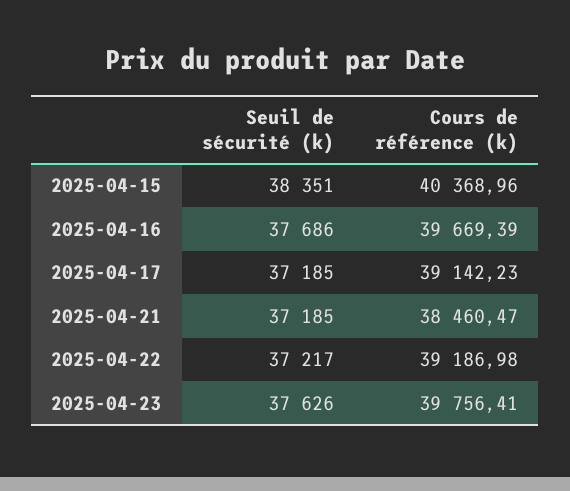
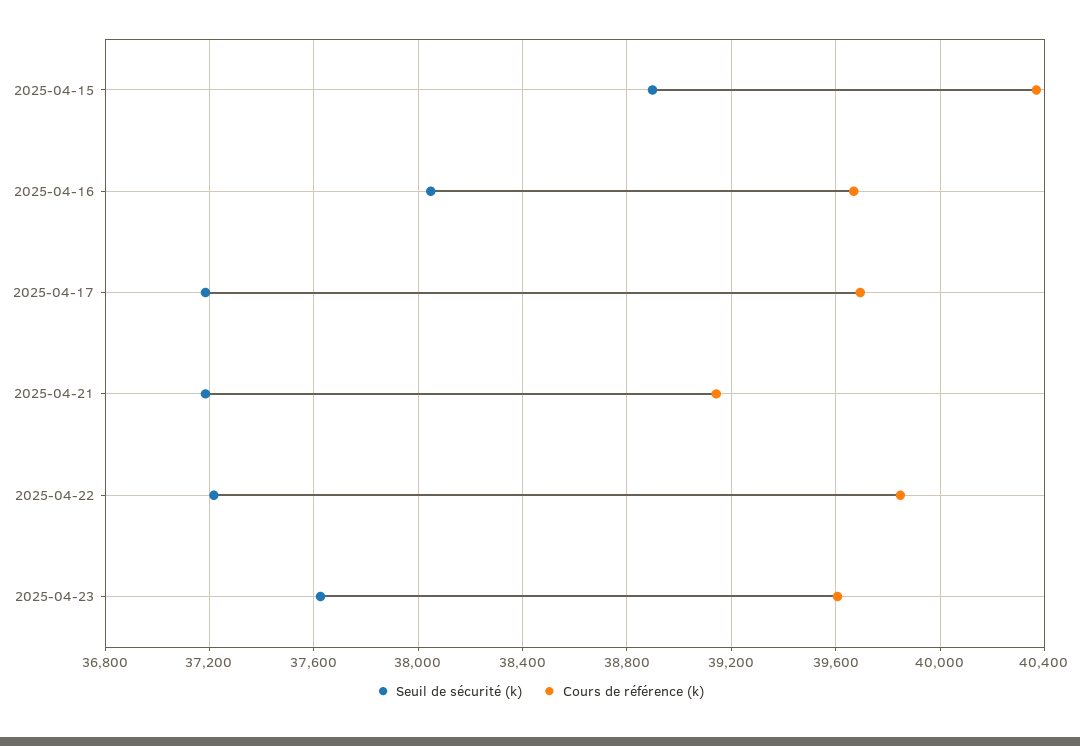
Seuil de sécurité (k), 2025-04-15: 38351 -> 38900
Seuil de sécurité (k), 2025-04-16: 37686 -> 38050
Cours de référence (k), 2025-04-17: 39142.23 -> 39700
Cours de référence (k), 2025-04-21: 38460.47 -> 39150
Cours de référence (k), 2025-04-22: 39186.98 -> 39850
Cours de référence (k), 2025-04-23: 39756.41 -> 39600

